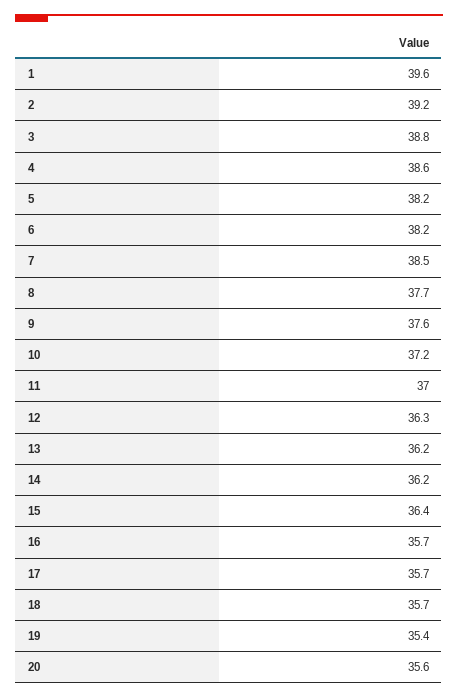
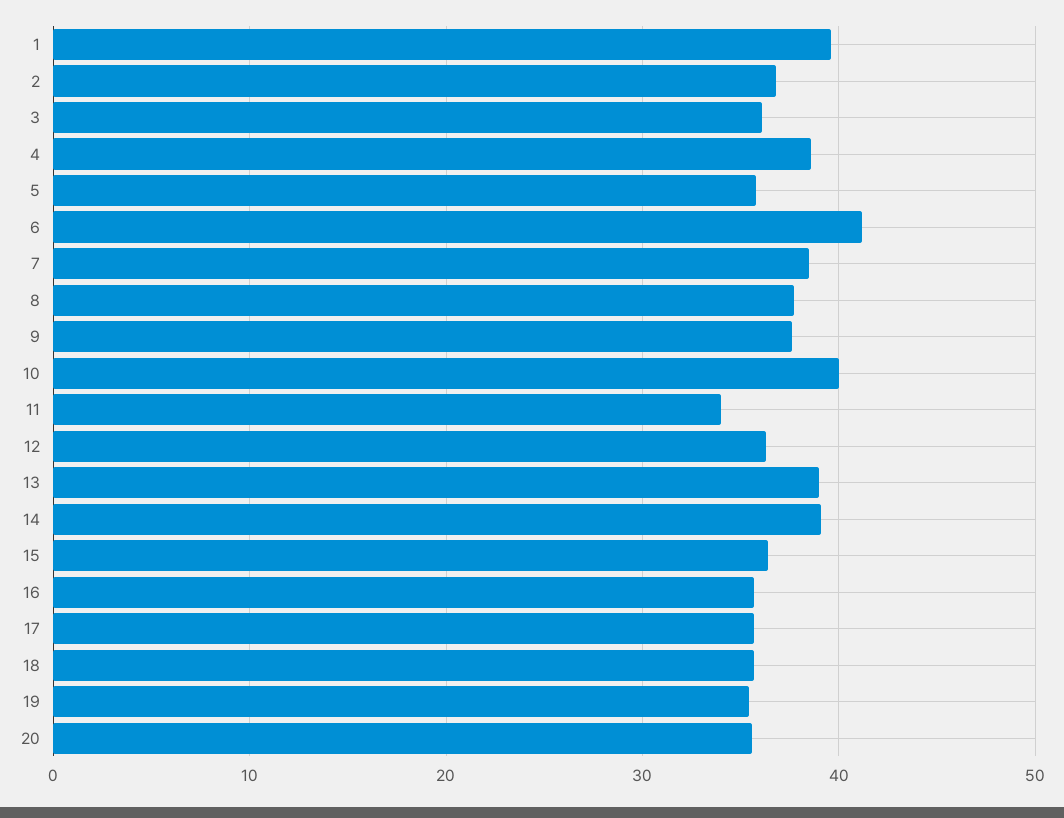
2: 39.2 -> 37
3: 38.8 -> 36
5: 38.2 -> 36
6: 38.2 -> 41
10: 37.2 -> 40
11: 37 -> 34
13: 36.2 -> 39
14: 36.2 -> 39

